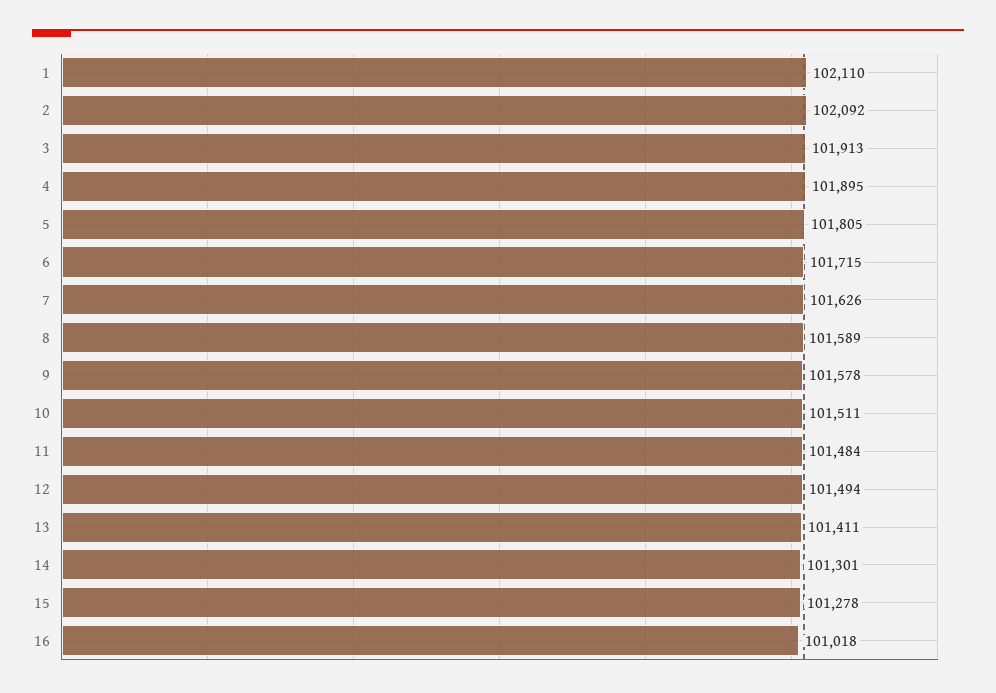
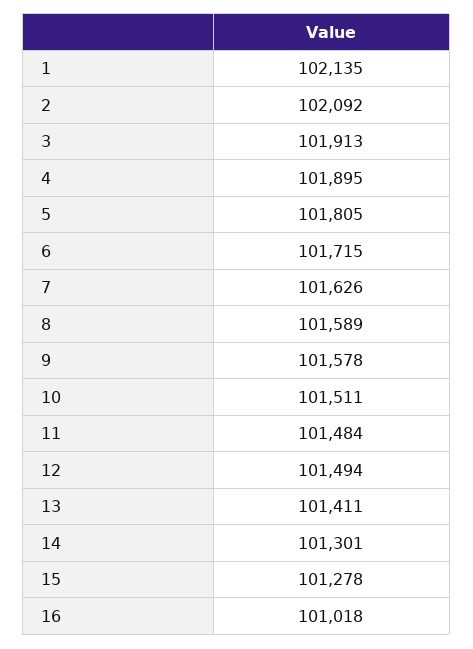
1: 102110 -> 102135

